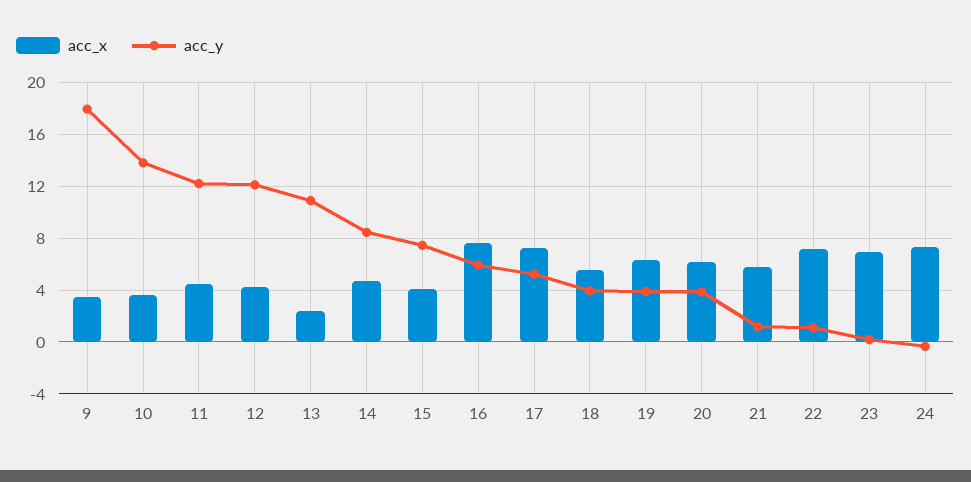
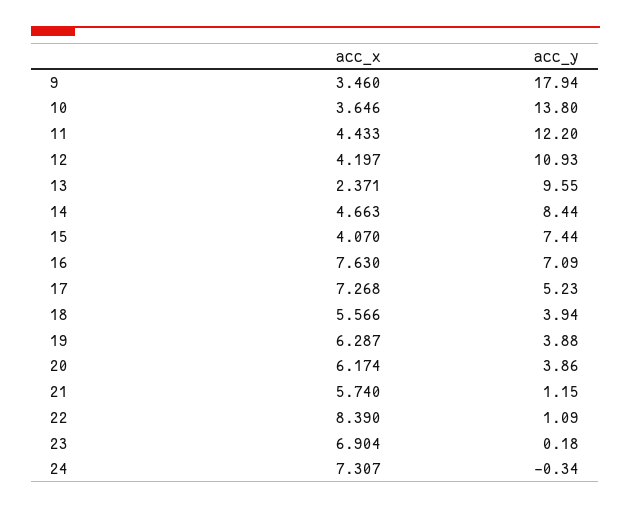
acc_y, 12: 12 -> 10.93
acc_y, 13: 11 -> 9.55
acc_y, 16: 6 -> 7.09
acc_x, 22: 7 -> 8.39

